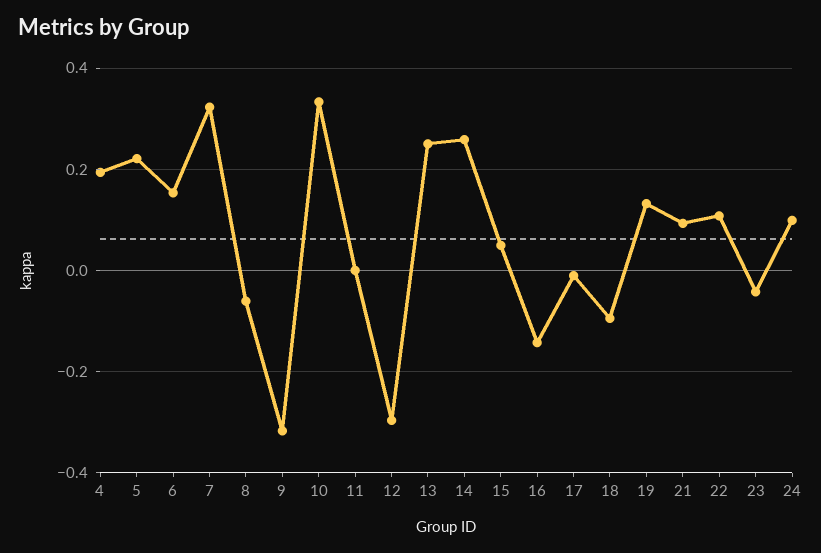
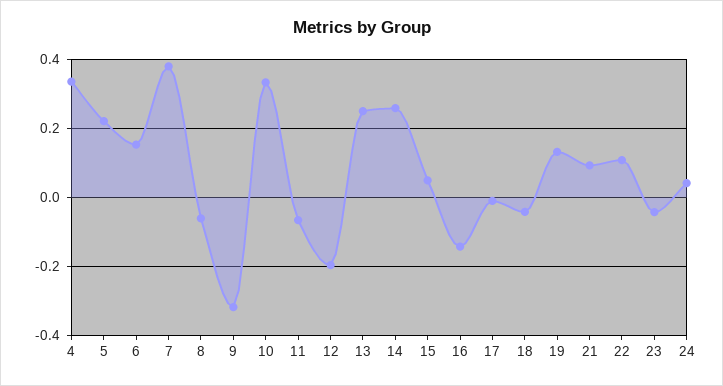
4: 0.2 -> 0.34
7: 0.32 -> 0.38
11: 0 -> -0.06
12: -0.3 -> -0.2
18: -0.1 -> -0.04
24: 0.1 -> 0.04

